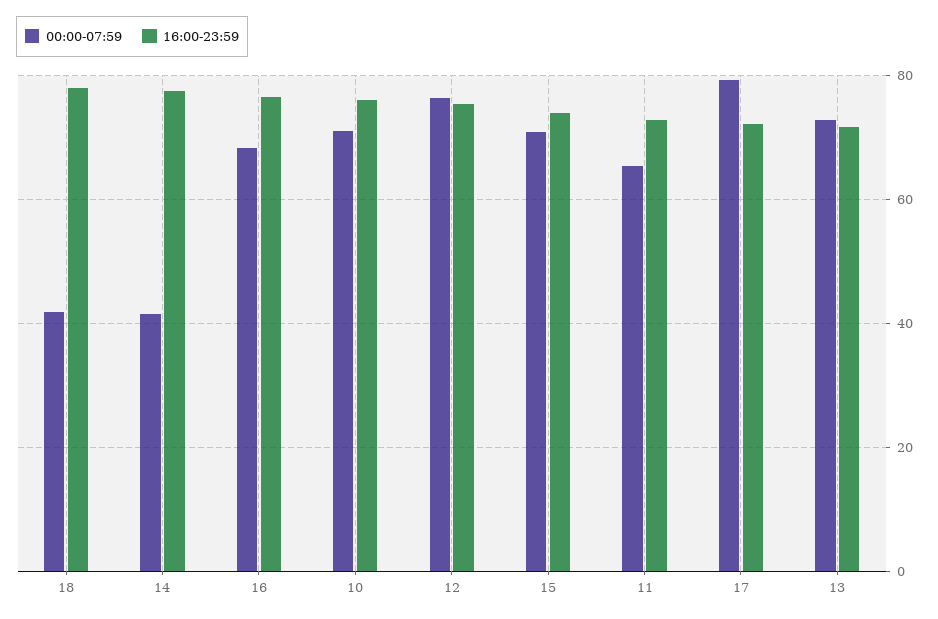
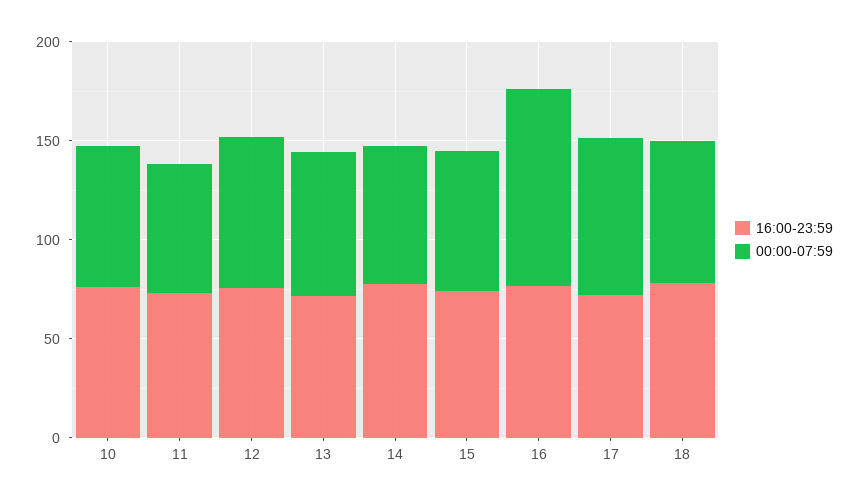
00:00-07:59, 18: 42 -> 70
00:00-07:59, 14: 42 -> 70
00:00-07:59, 16: 68 -> 100

